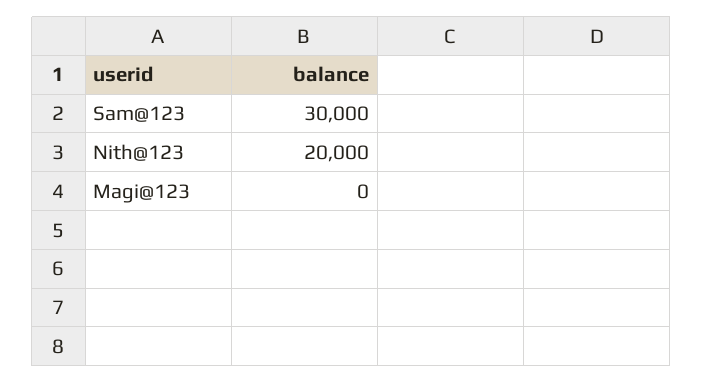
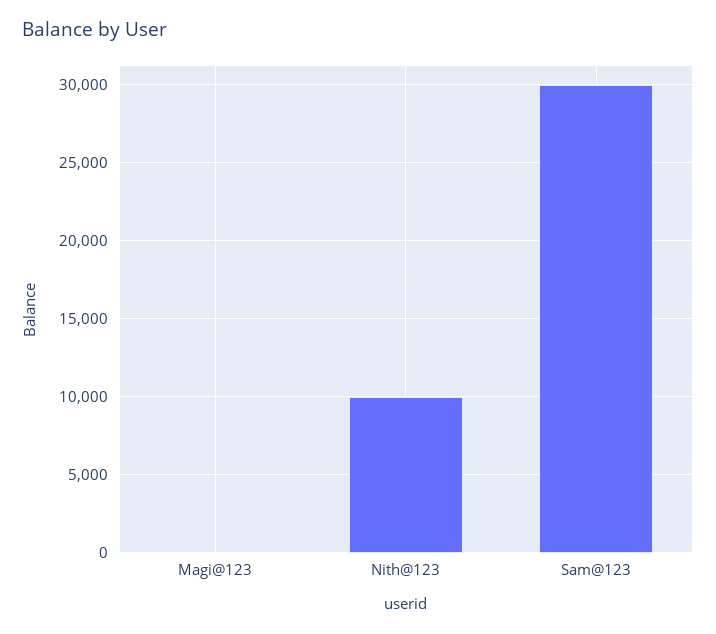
Nith@123: 20000 -> 10000

